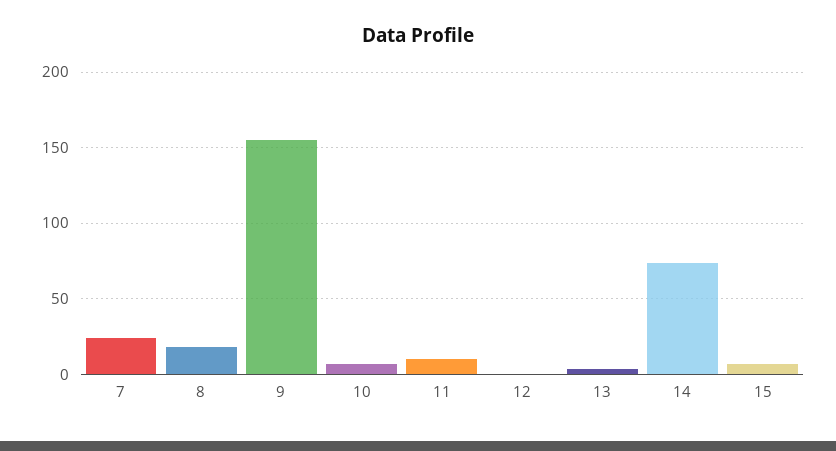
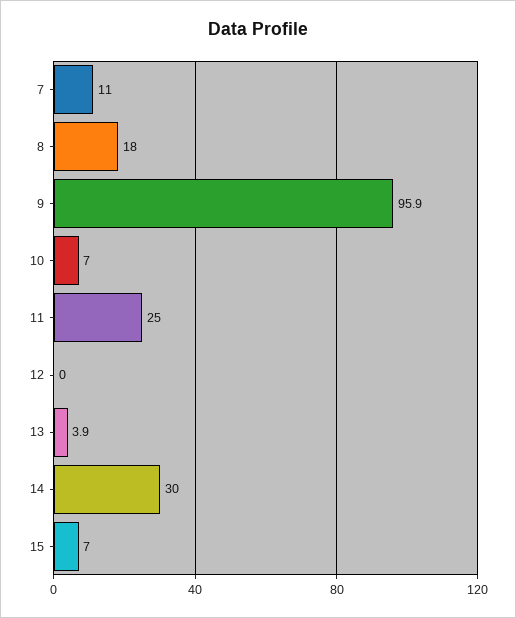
7: 25 -> 11
9: 155 -> 95.9
11: 10 -> 25
14: 75 -> 30

